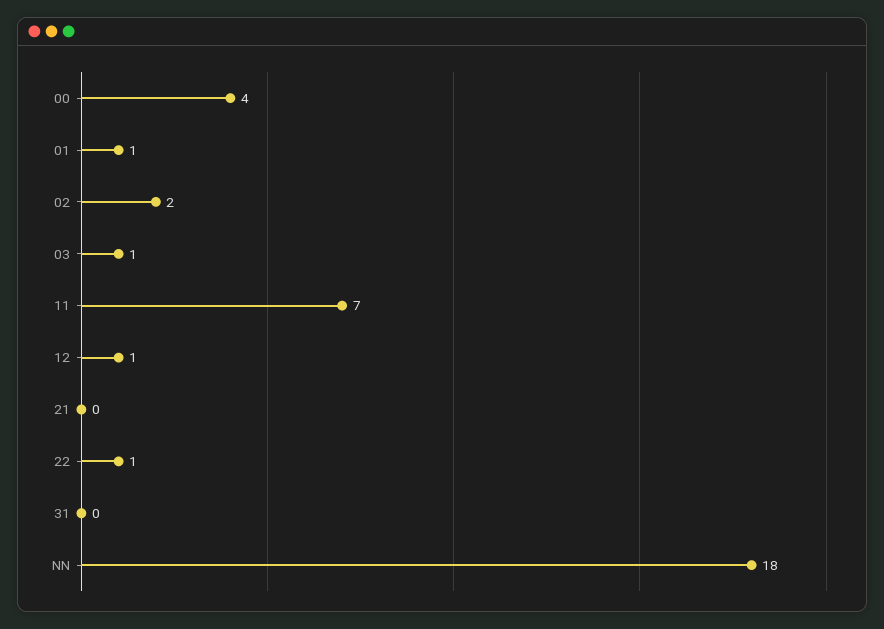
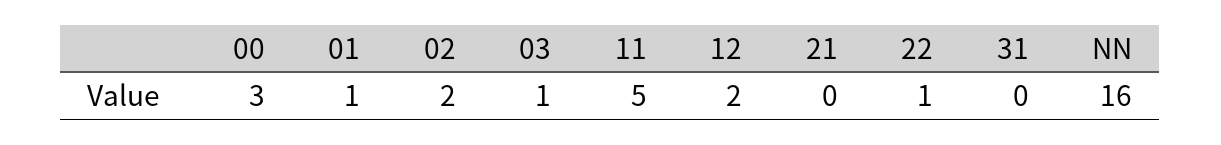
00: 4 -> 3
11: 7 -> 5
12: 1 -> 2
NN: 18 -> 16

